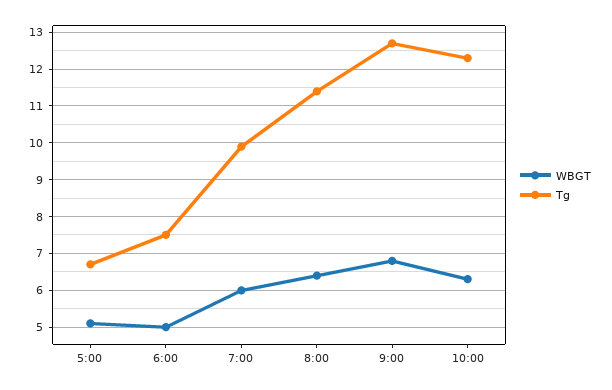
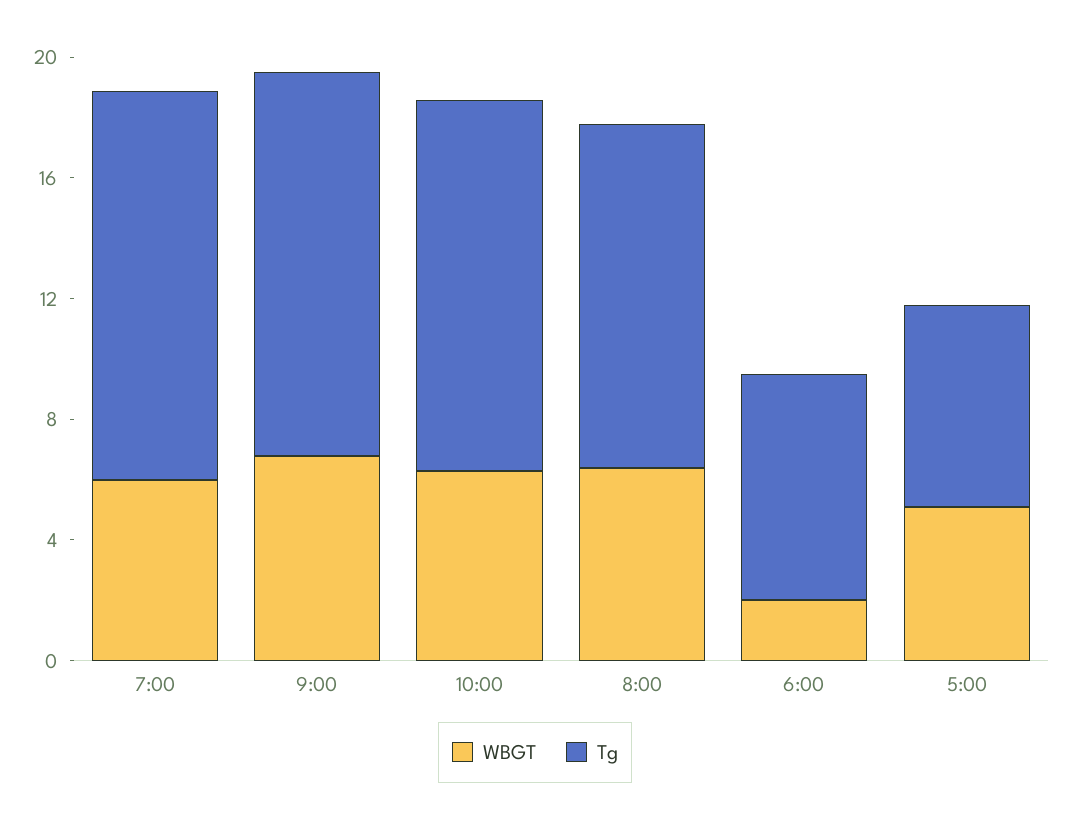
WBGT, 6:00: 5 -> 2
Tg, 7:00: 10 -> 13

